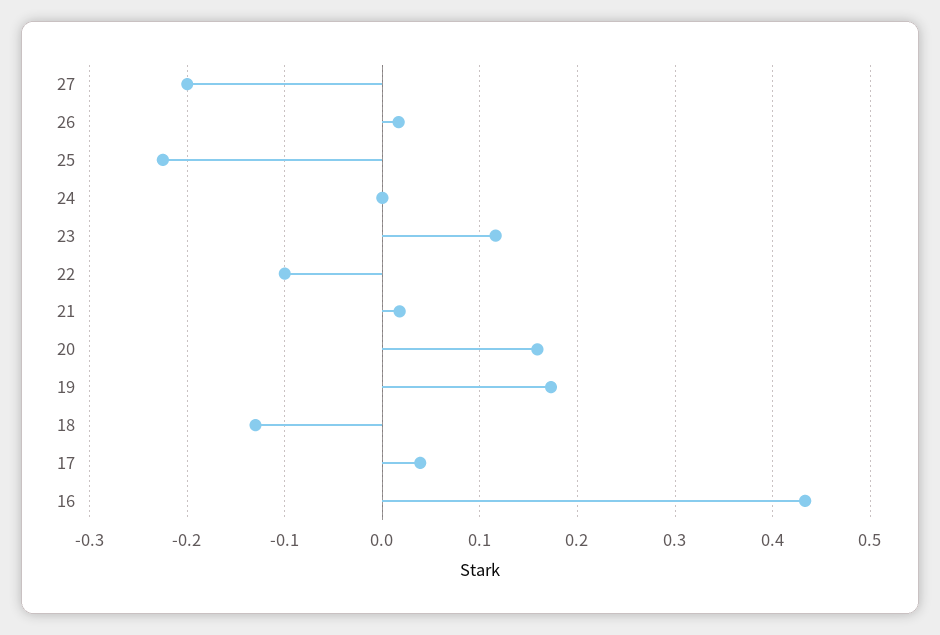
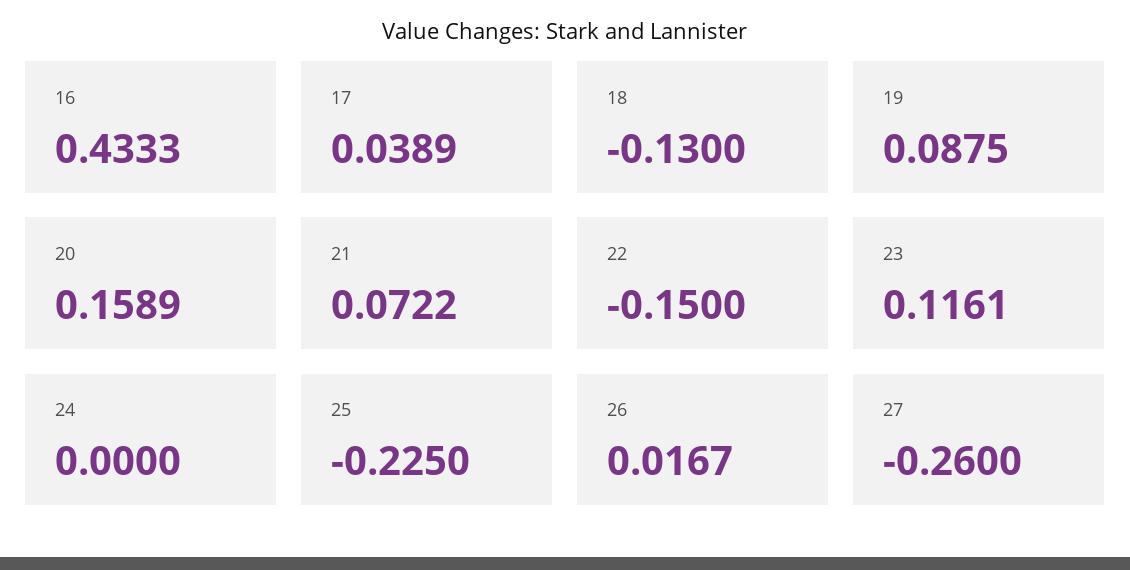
27: -0.2 -> -0.26
22: -0.1 -> -0.15
21: 0.02 -> 0.0722
19: 0.17 -> 0.0875

